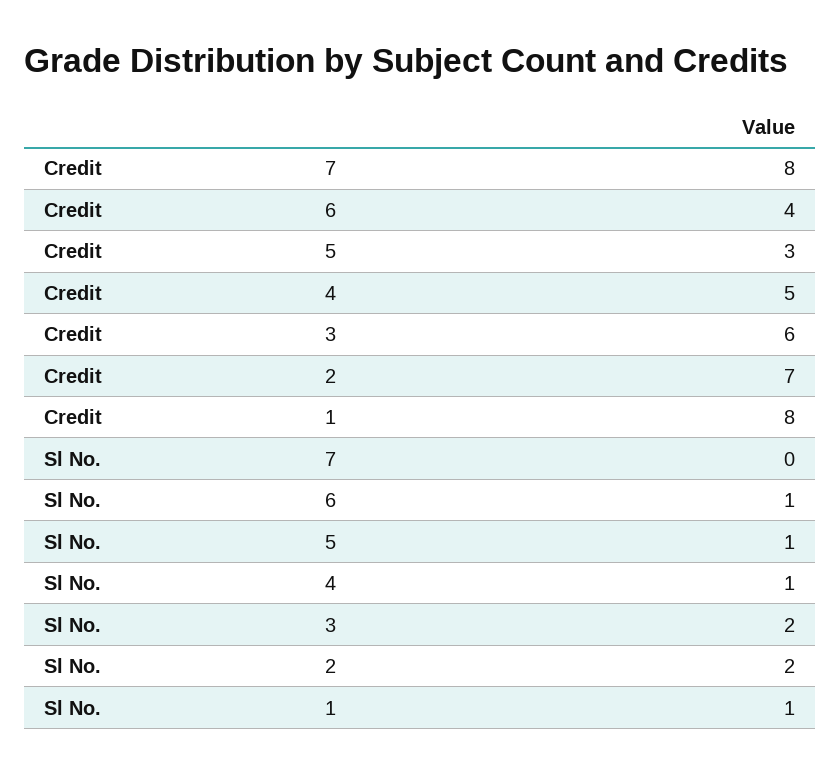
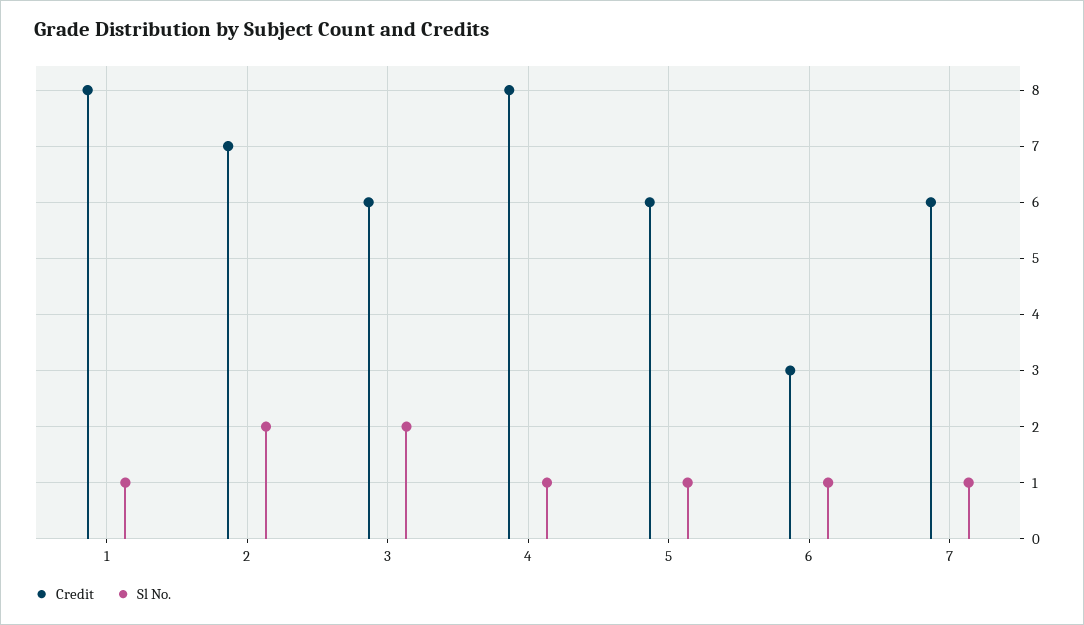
Credit, 7: 8 -> 6
Credit, 6: 4 -> 3
Credit, 5: 3 -> 6
Credit, 4: 5 -> 8
Sl No., 7: 0 -> 1

